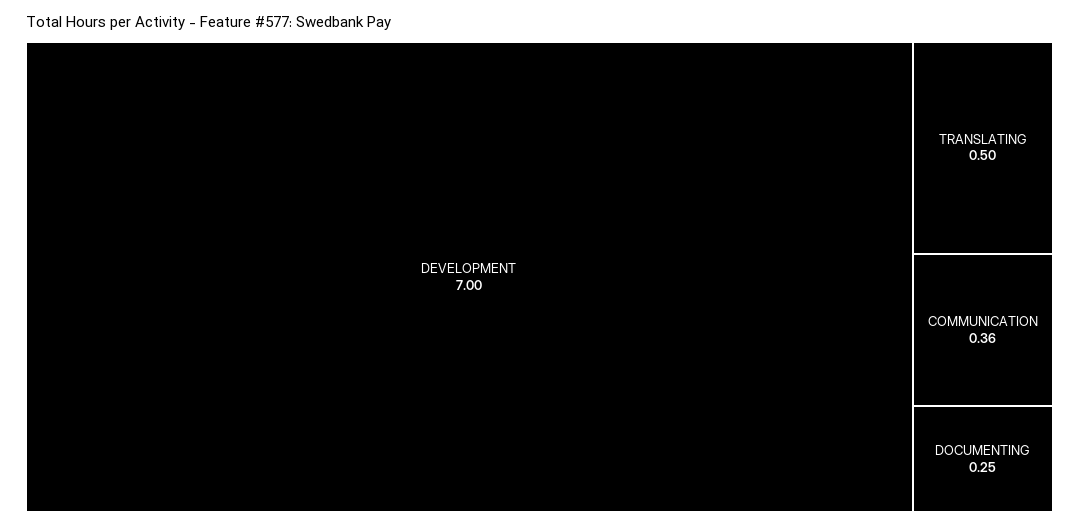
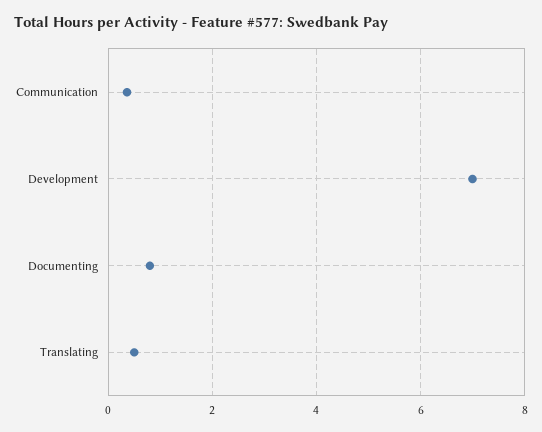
DOCUMENTING: 0.25 -> 0.8

